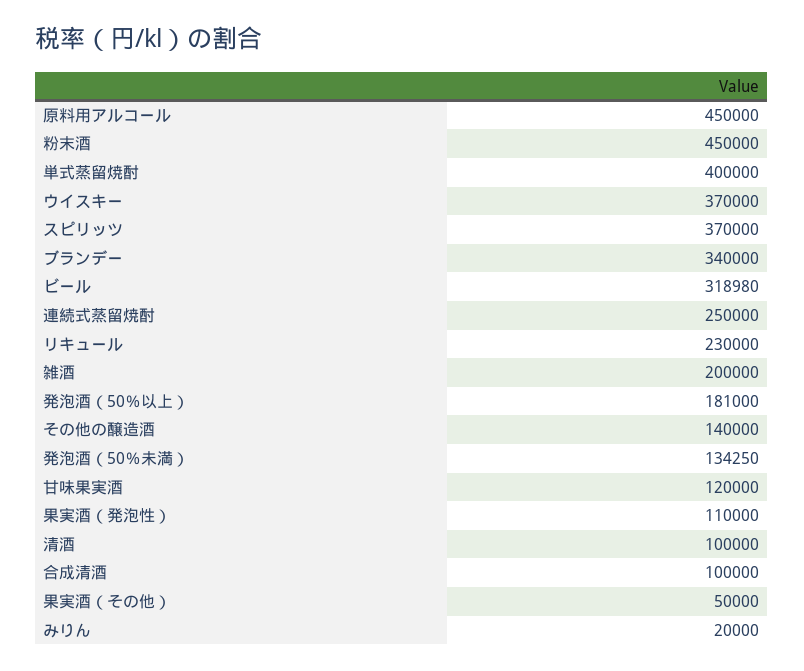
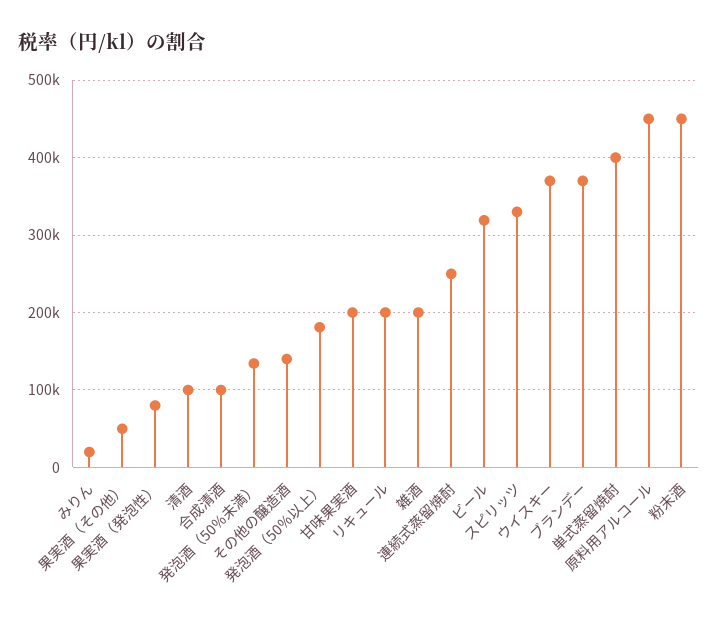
スピリッツ: 370000 -> 330000
ブランデー: 340000 -> 370000
リキュール: 230000 -> 200000
甘味果実酒: 120000 -> 200000
果実酒（発泡性）: 110000 -> 80000

